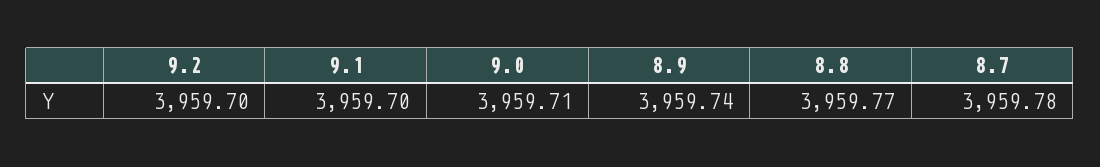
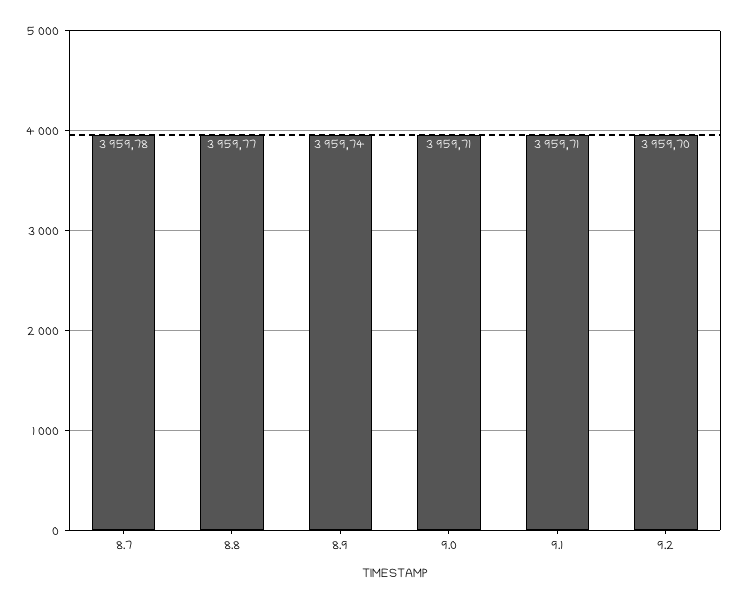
9.1: 3959.7 -> 3959.71

